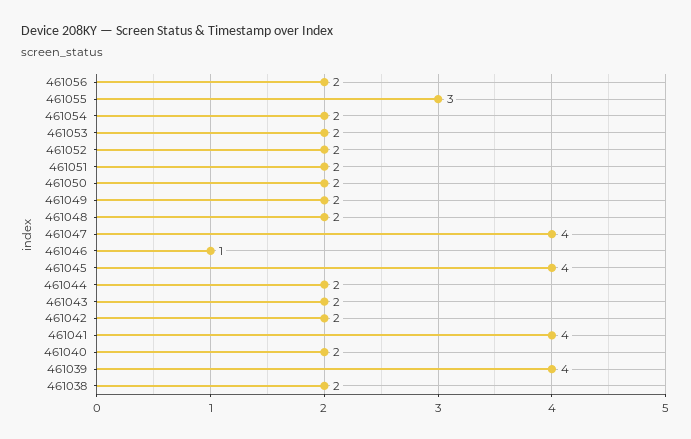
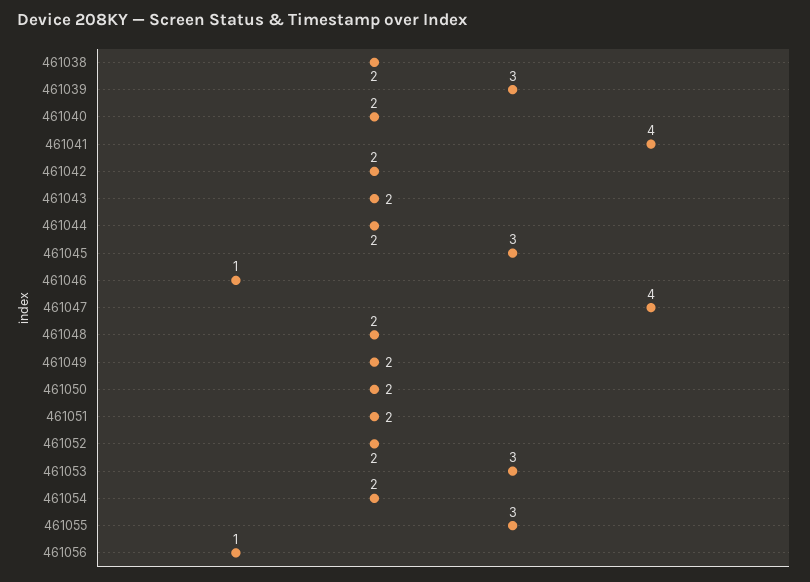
461056: 2 -> 1
461053: 2 -> 3
461045: 4 -> 3
461039: 4 -> 3

